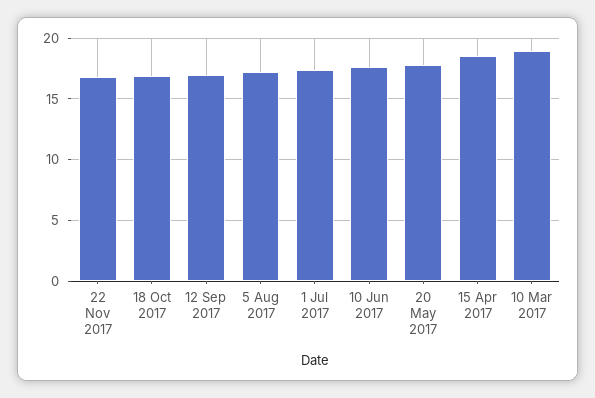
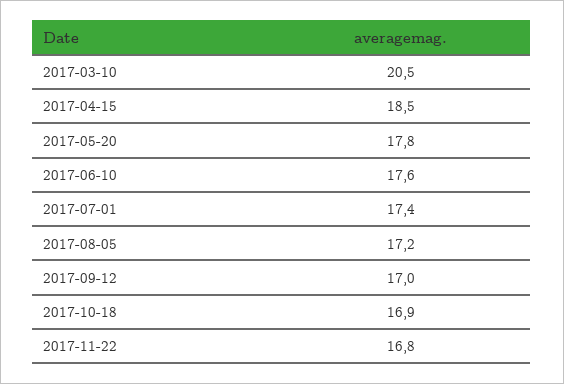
10 Mar 2017: 19 -> 20.5

